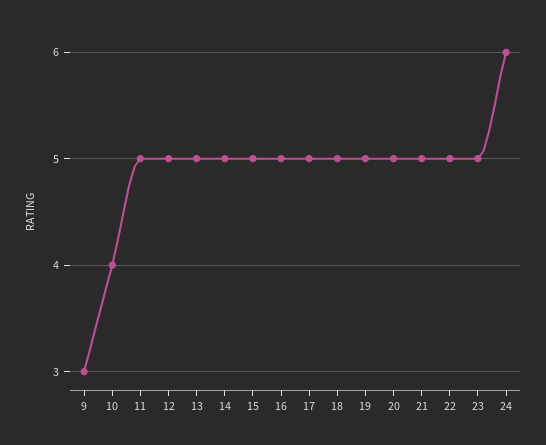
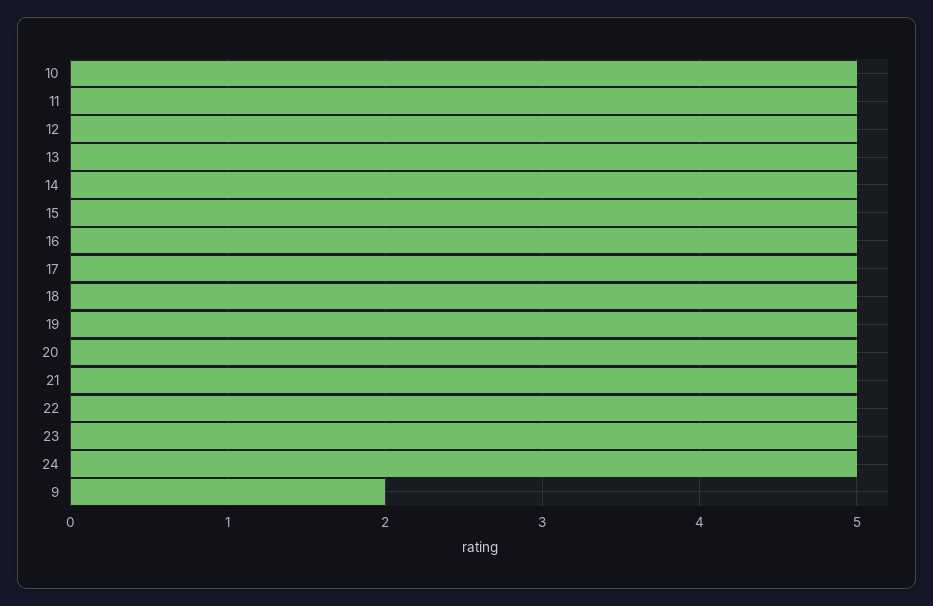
9: 3 -> 2
10: 4 -> 5
24: 6 -> 5

